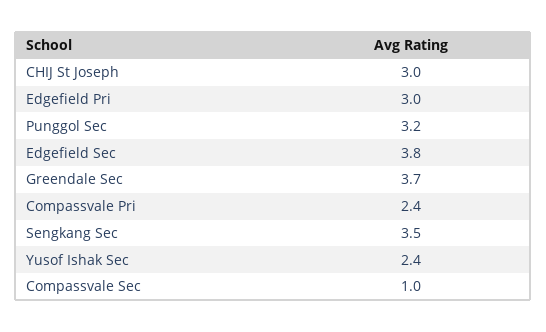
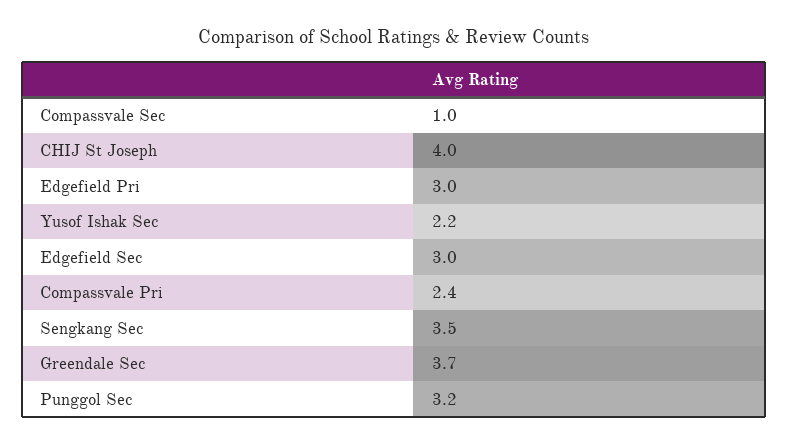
CHIJ St Joseph: 3 -> 4
Edgefield Sec: 3.8 -> 3
Yusof Ishak Sec: 2.4 -> 2.2

